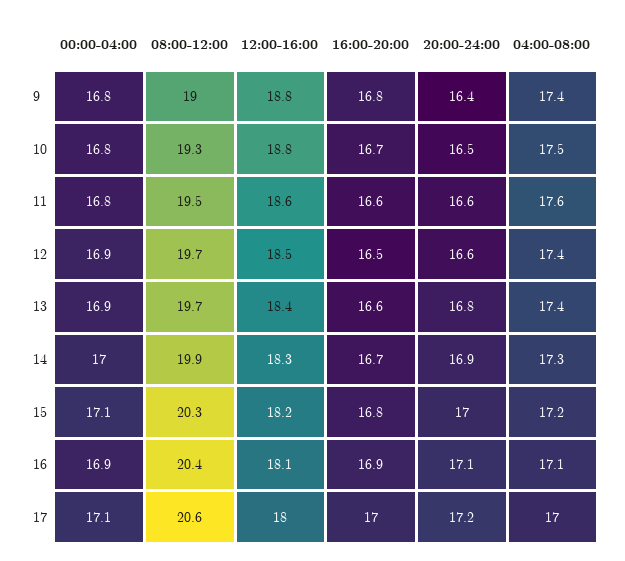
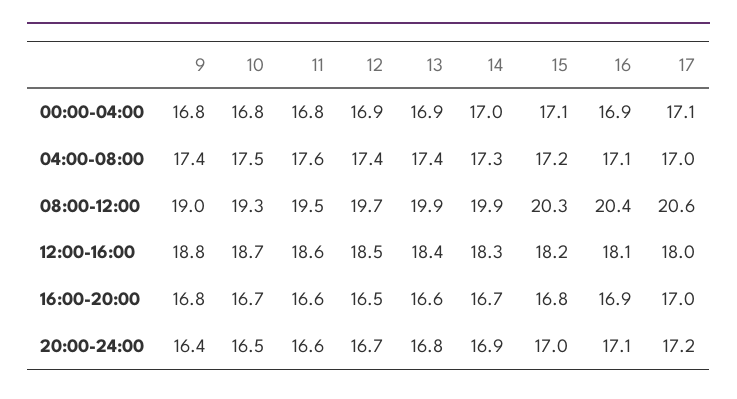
12:00-16:00, 10: 18.8 -> 18.7
20:00-24:00, 12: 16.6 -> 16.7
08:00-12:00, 13: 19.7 -> 19.9

